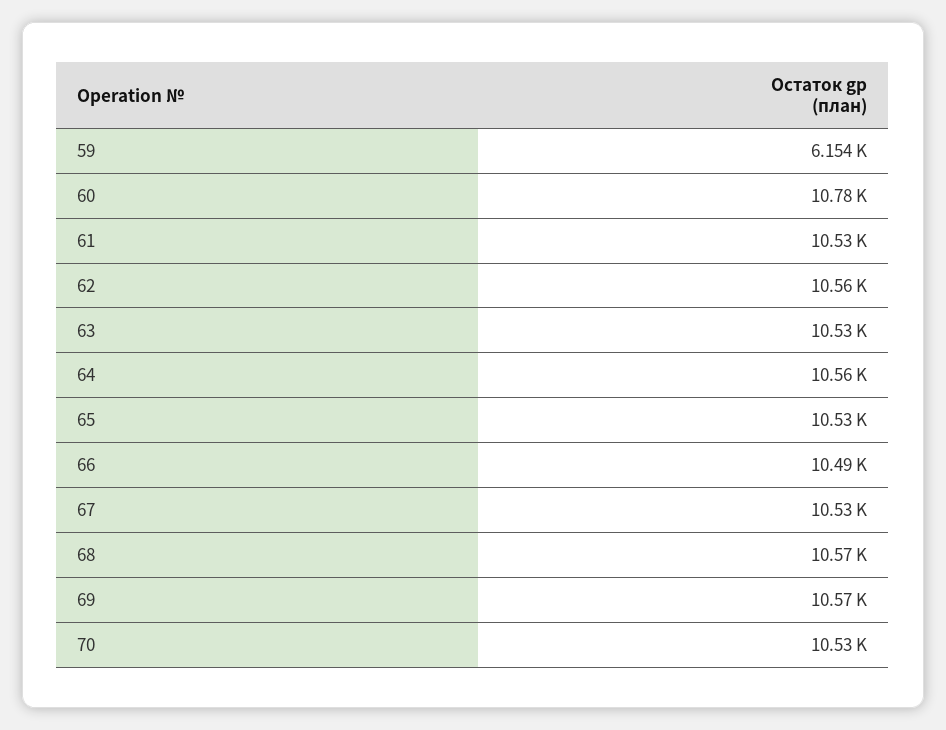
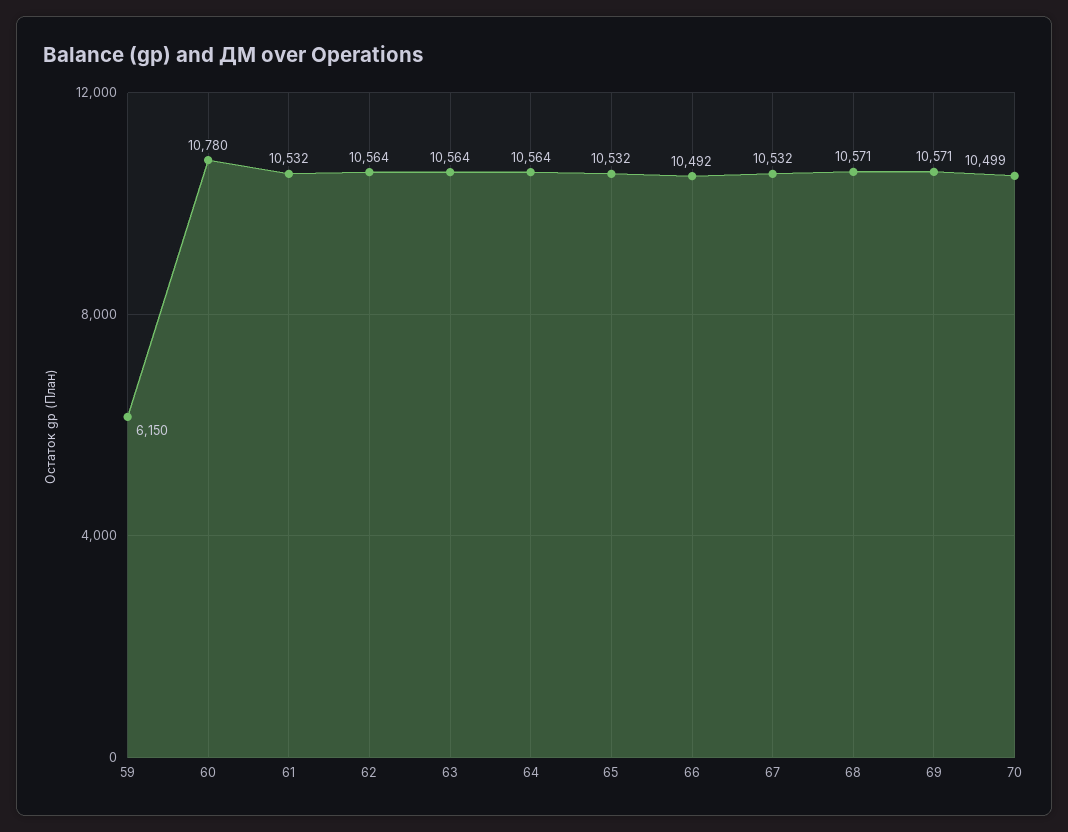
59: 6154 -> 6150
63: 10530 -> 10564
70: 10530 -> 10499

